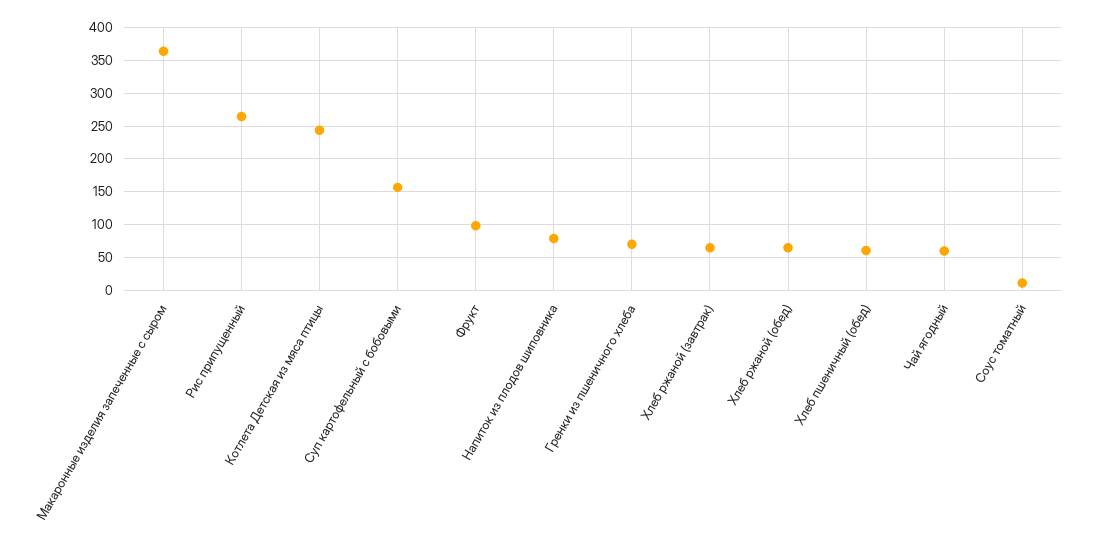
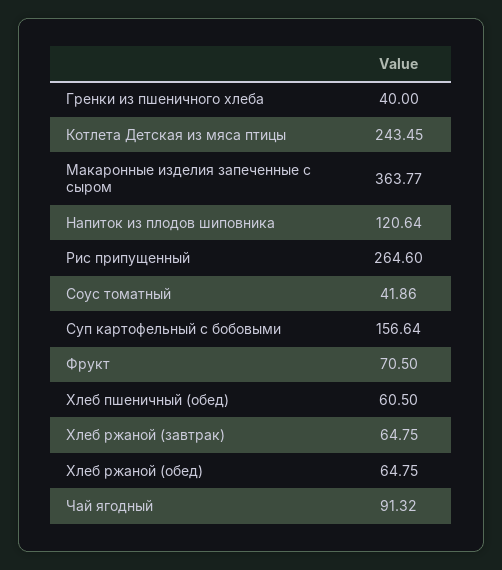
Фрукт: 100 -> 70.5
Напиток из плодов шиповника: 80 -> 120.64
Гренки из пшеничного хлеба: 70 -> 40
Чай ягодный: 60 -> 91.32
Соус томатный: 10 -> 41.86

